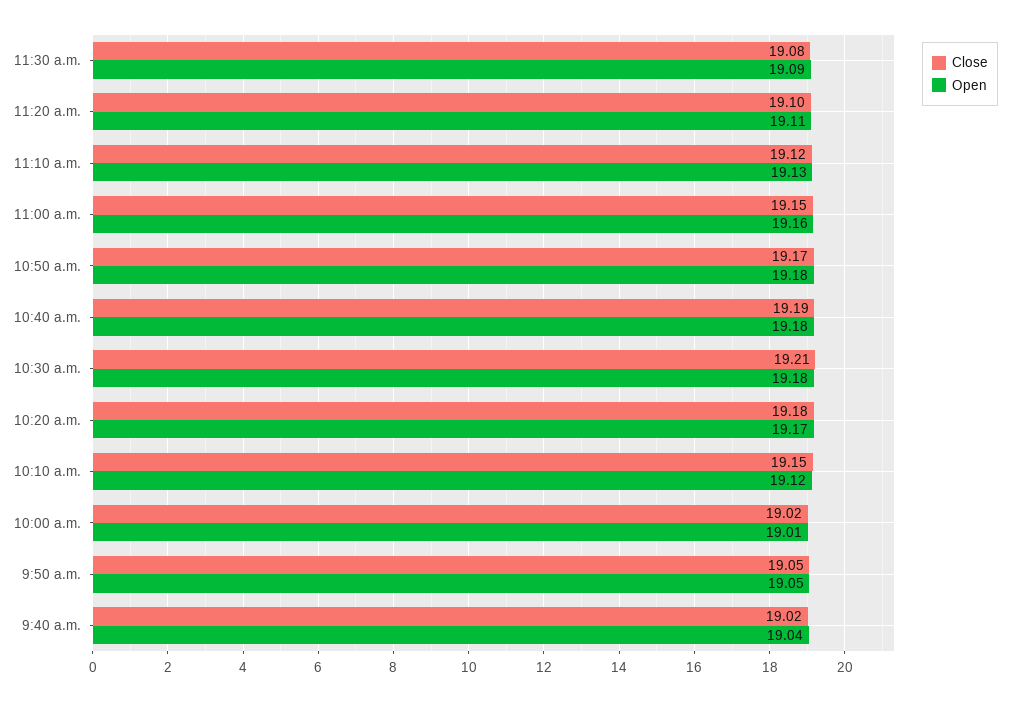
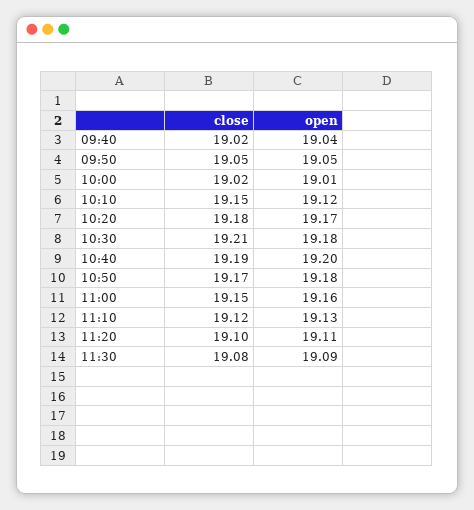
Open, 10:40 a.m.: 19.18 -> 19.2

